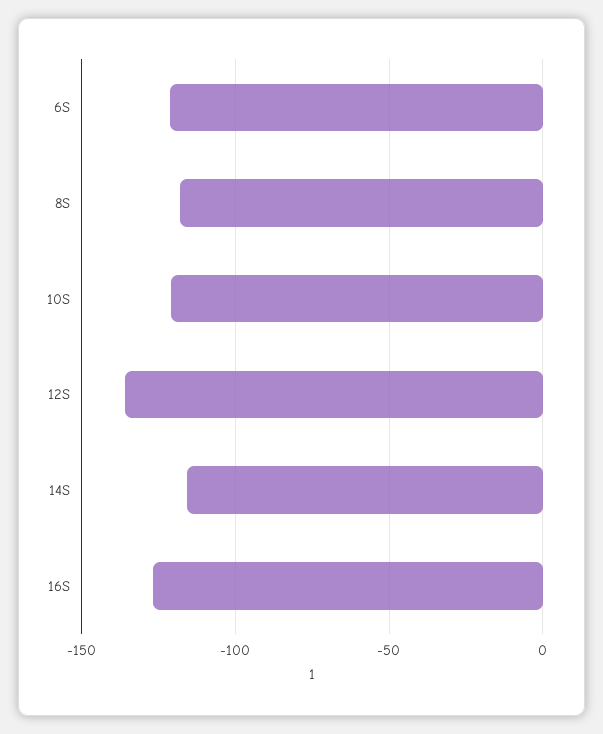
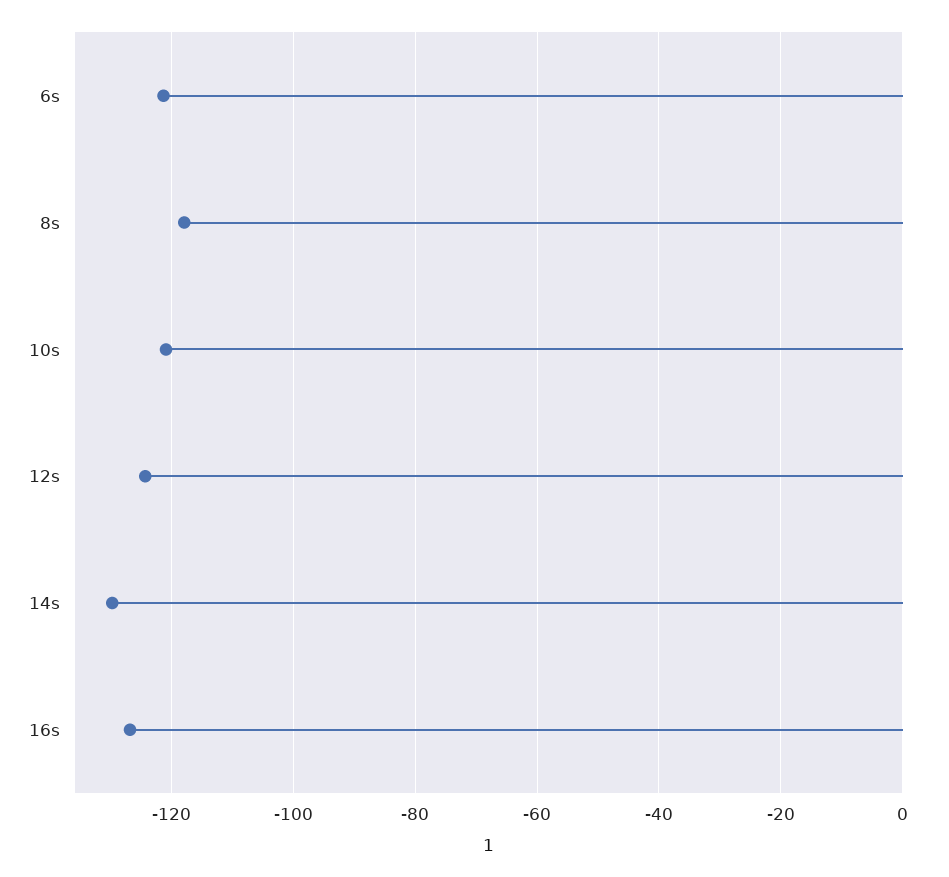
12S: -135 -> -124
14S: -115 -> -130

